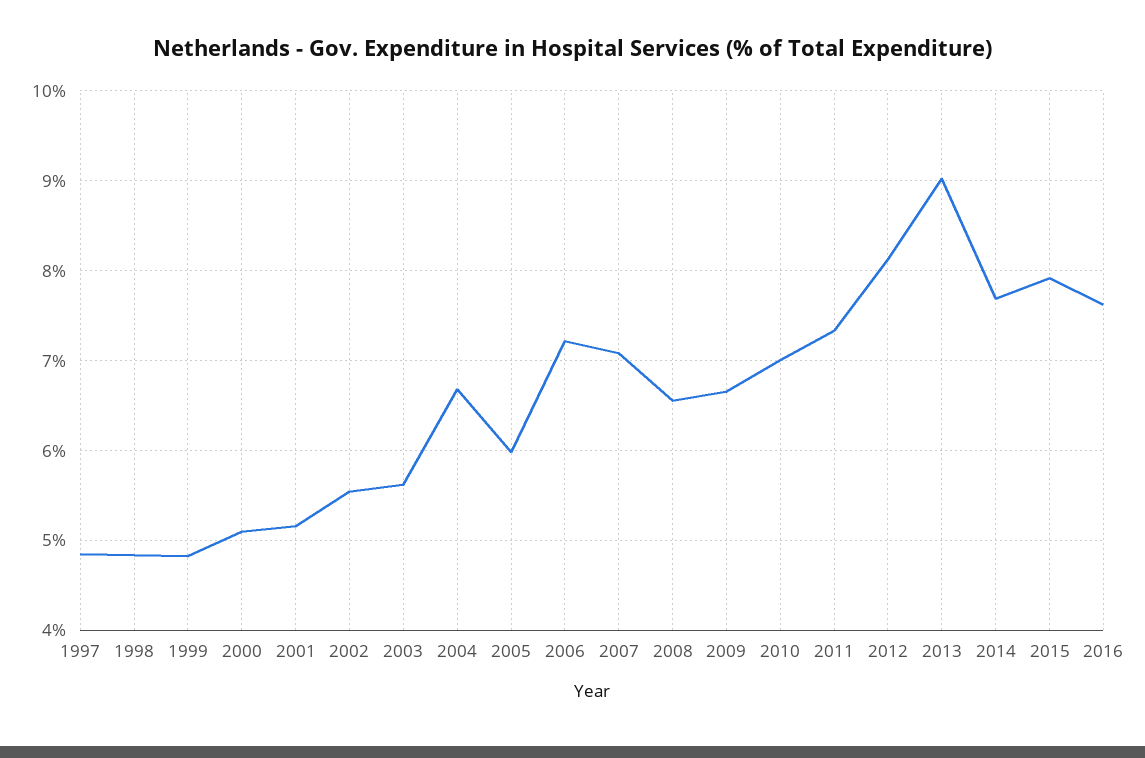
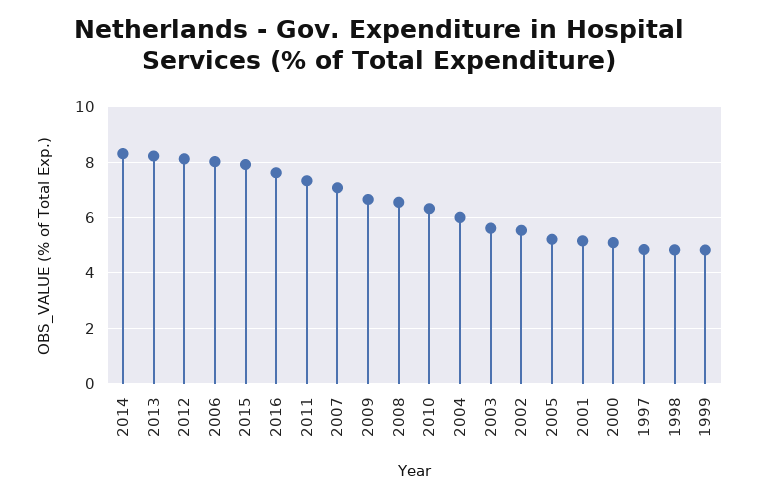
2004: 6.7 -> 6
2005: 6 -> 5.25
2006: 7.2 -> 8
2010: 7 -> 6.25
2013: 9 -> 8.25
2014: 7.7 -> 8.25

